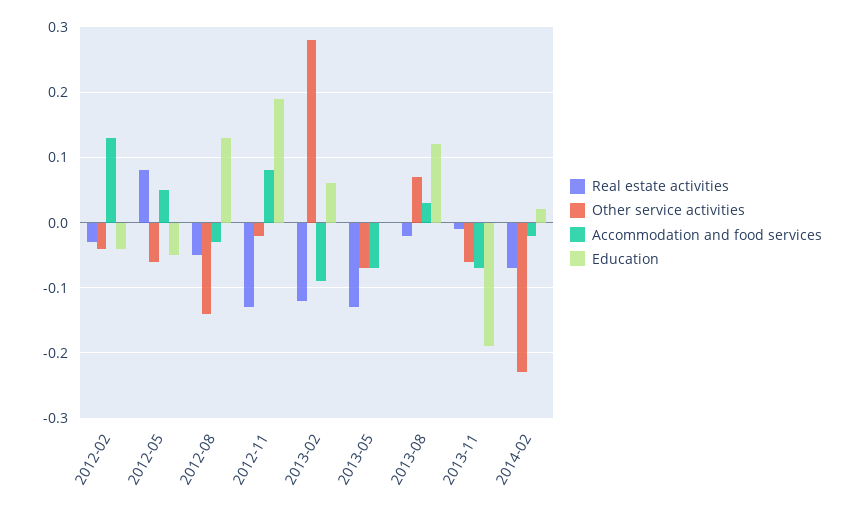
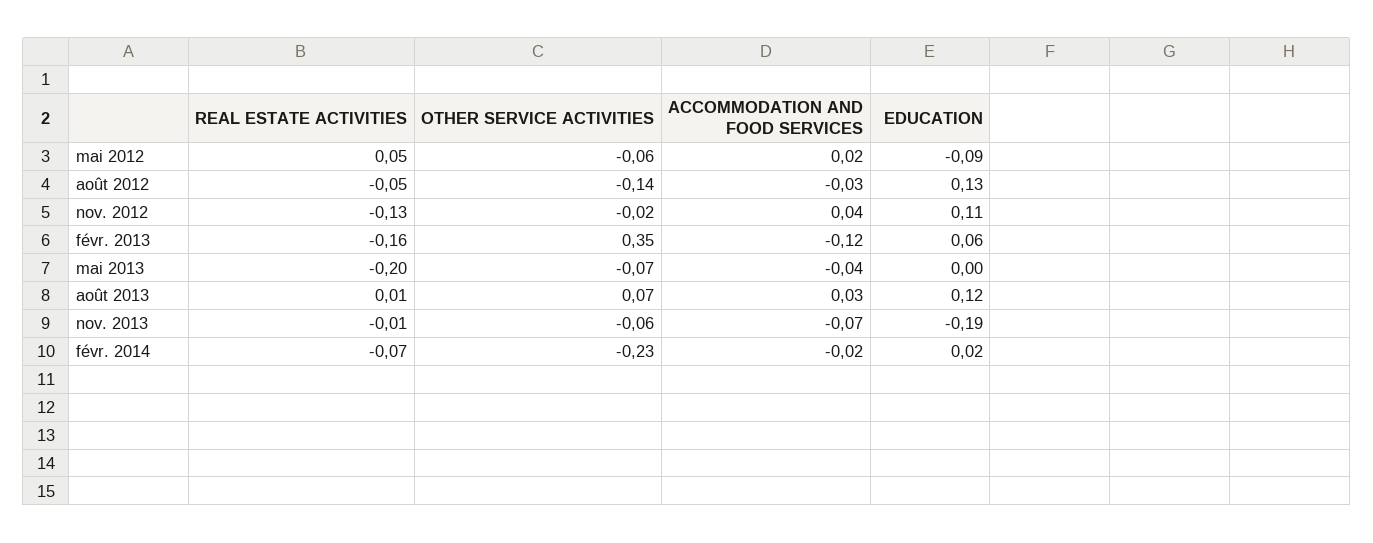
Real estate activities, 2012-02: -0.03 -> none
Other service activities, 2012-02: -0.04 -> none
Accommodation and food services, 2012-02: 0.13 -> none
Education, 2012-02: -0.04 -> none
Real estate activities, 2012-05: 0.08 -> 0.05
Accommodation and food services, 2012-05: 0.05 -> 0.02
Education, 2012-05: -0.05 -> -0.09
Accommodation and food services, 2012-11: 0.08 -> 0.04
Education, 2012-11: 0.19 -> 0.11
Real estate activities, 2013-02: -0.12 -> -0.16
Other service activities, 2013-02: 0.28 -> 0.35
Accommodation and food services, 2013-02: -0.09 -> -0.12
Real estate activities, 2013-05: -0.13 -> -0.2
Accommodation and food services, 2013-05: -0.07 -> -0.04
Real estate activities, 2013-08: -0.02 -> 0.01

